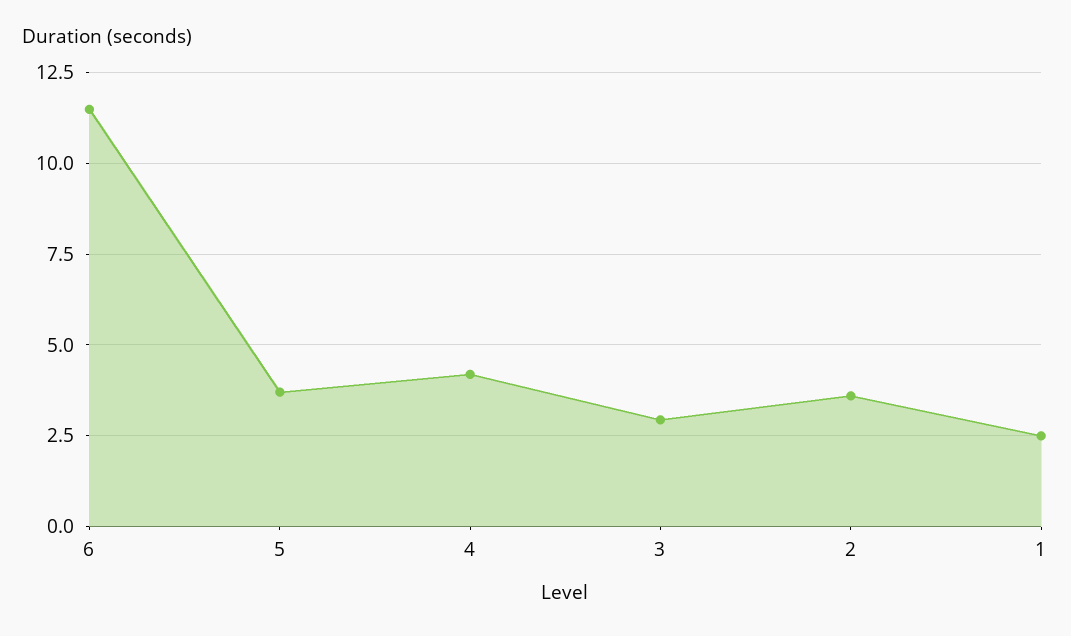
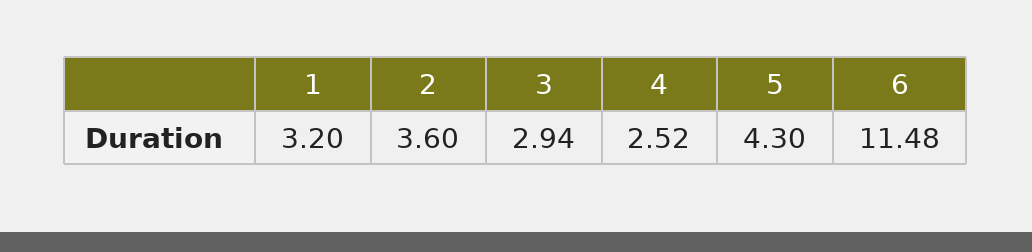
5: 3.75 -> 4.3
4: 4.25 -> 2.52
1: 2.5 -> 3.2

